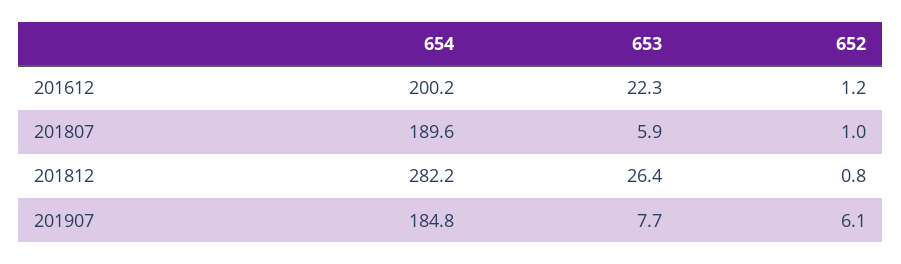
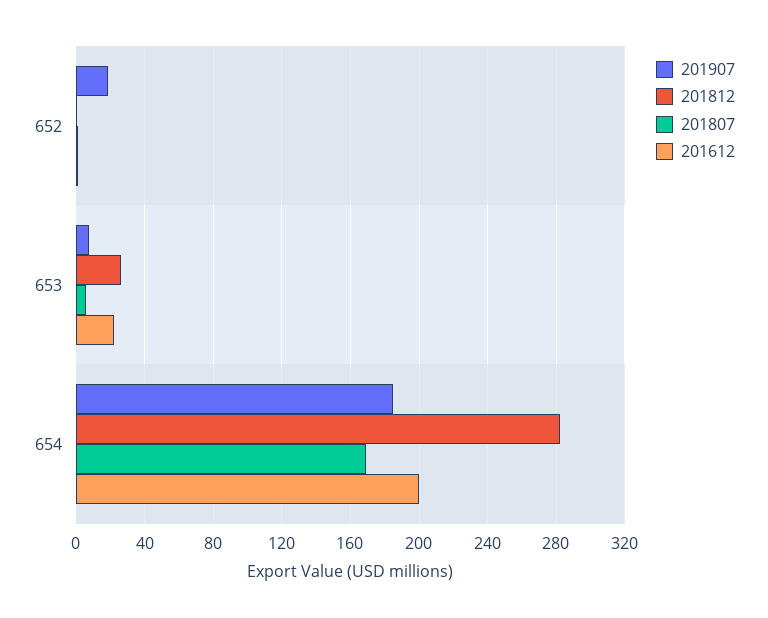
201807, 654: 189.6 -> 170
201907, 652: 6.1 -> 20

